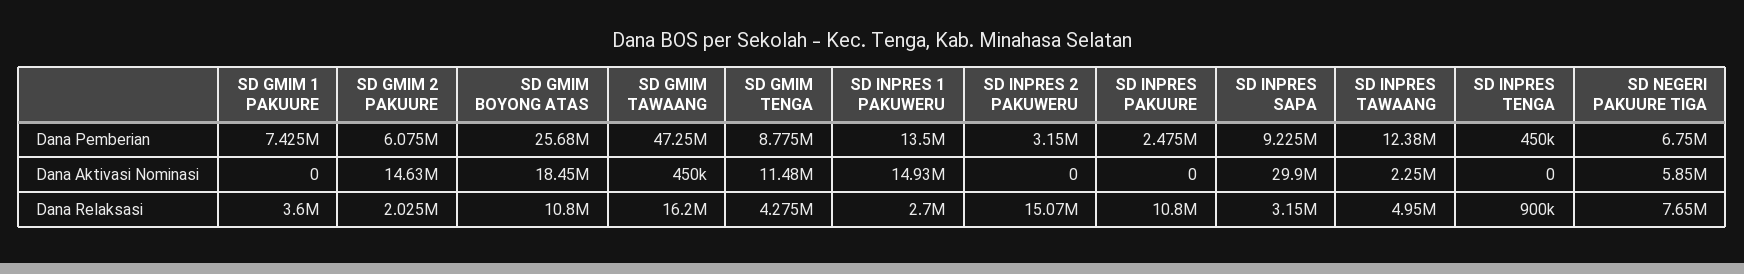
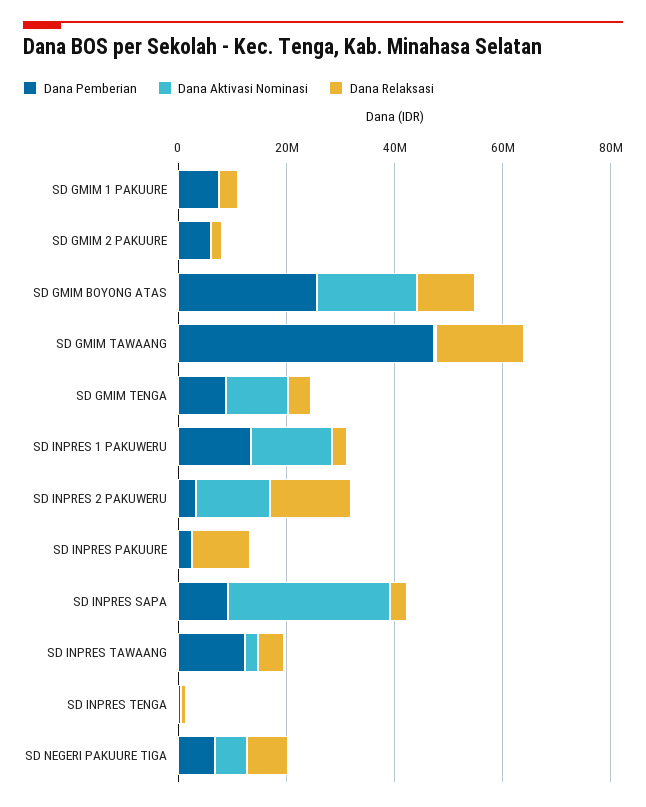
Dana Aktivasi Nominasi, SD GMIM 2 PAKUURE: 14630000 -> 0
Dana Aktivasi Nominasi, SD INPRES 2 PAKUWERU: 0 -> 15000000

